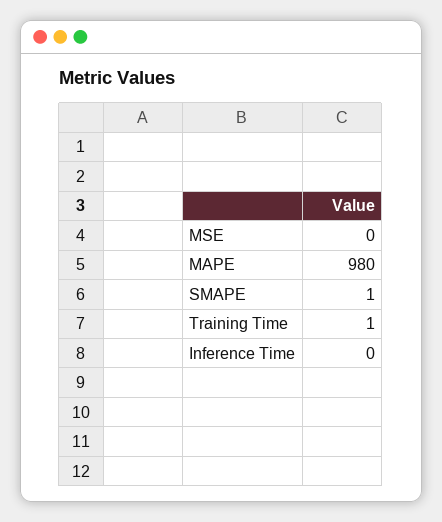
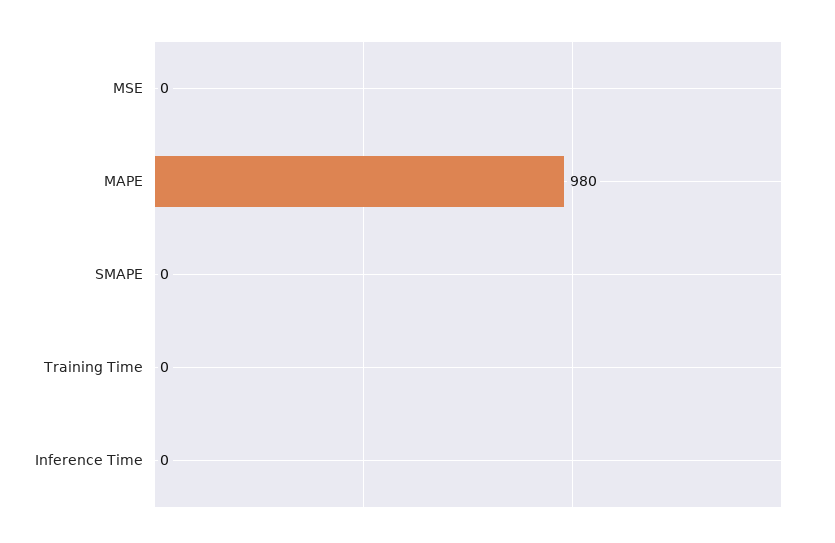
SMAPE: 1 -> 0
Training Time: 1 -> 0

